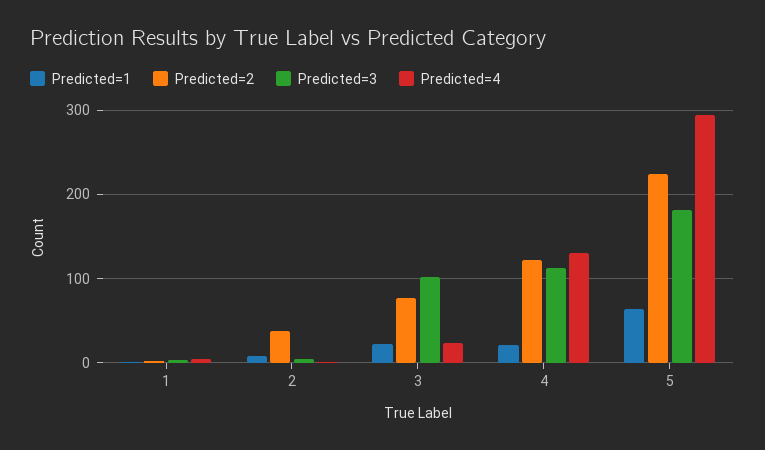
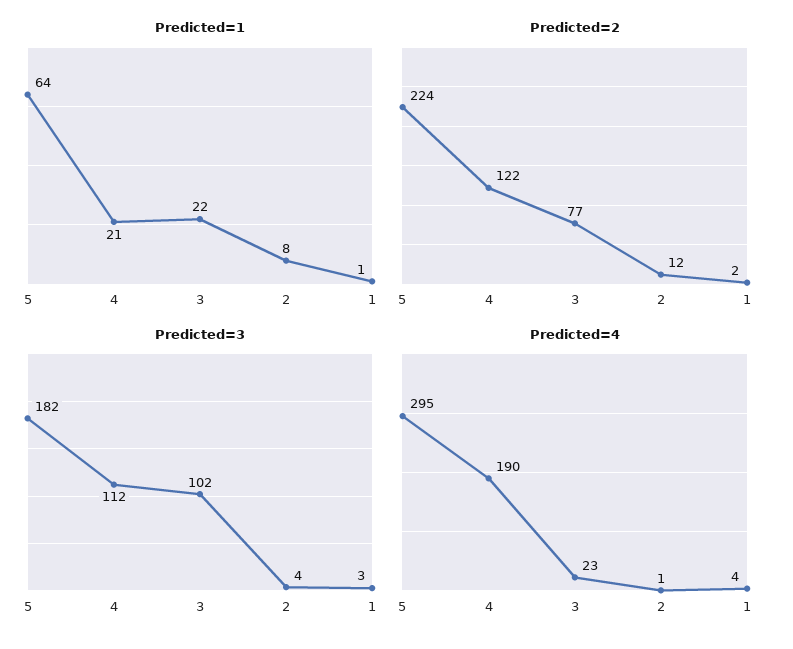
Predicted=2, 2: 40 -> 12
Predicted=4, 4: 130 -> 190

